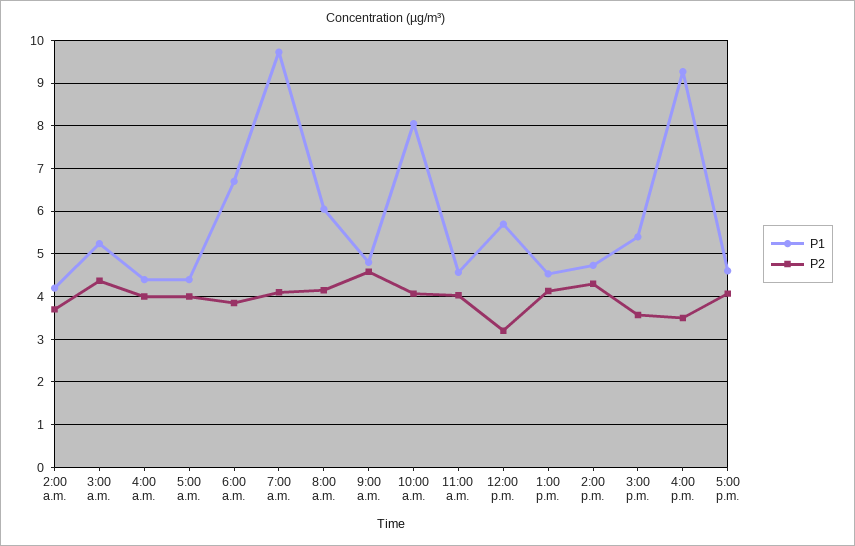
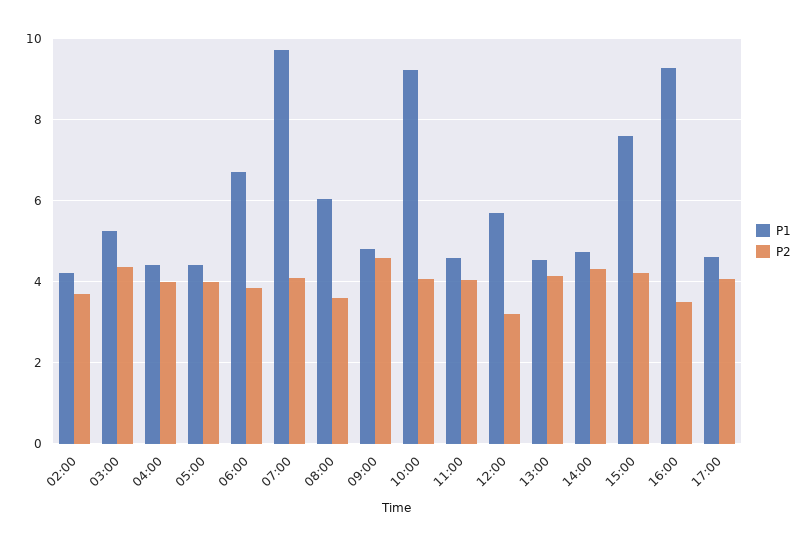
P2, 8:00 a.m.: 4.2 -> 3.6
P1, 10:00 a.m.: 8 -> 9.2
P1, 3:00 p.m.: 5.4 -> 7.6
P2, 3:00 p.m.: 3.6 -> 4.2

